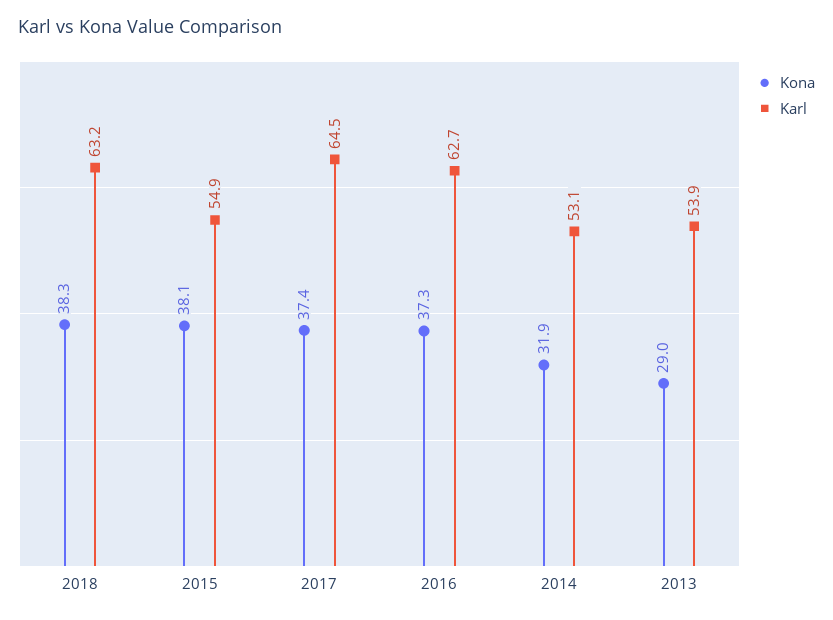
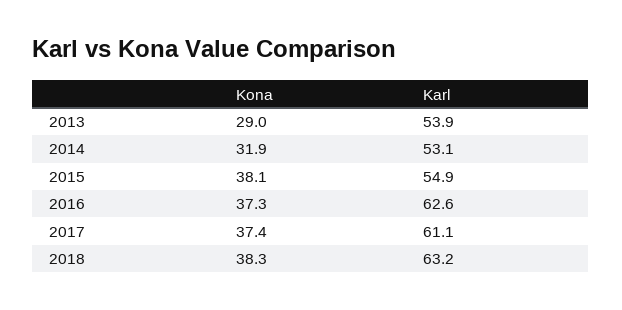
Karl, 2017: 64.5 -> 61.1
Karl, 2016: 62.7 -> 62.6

